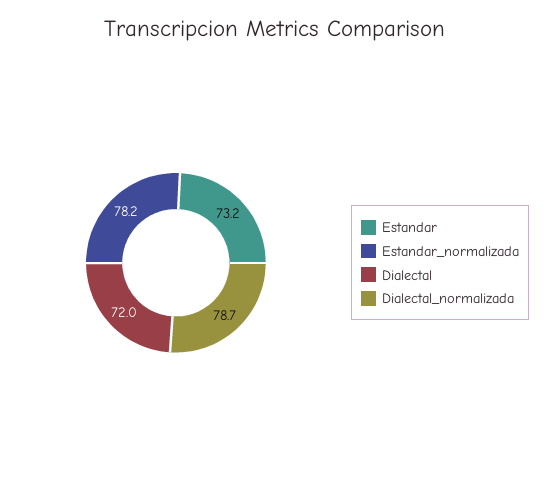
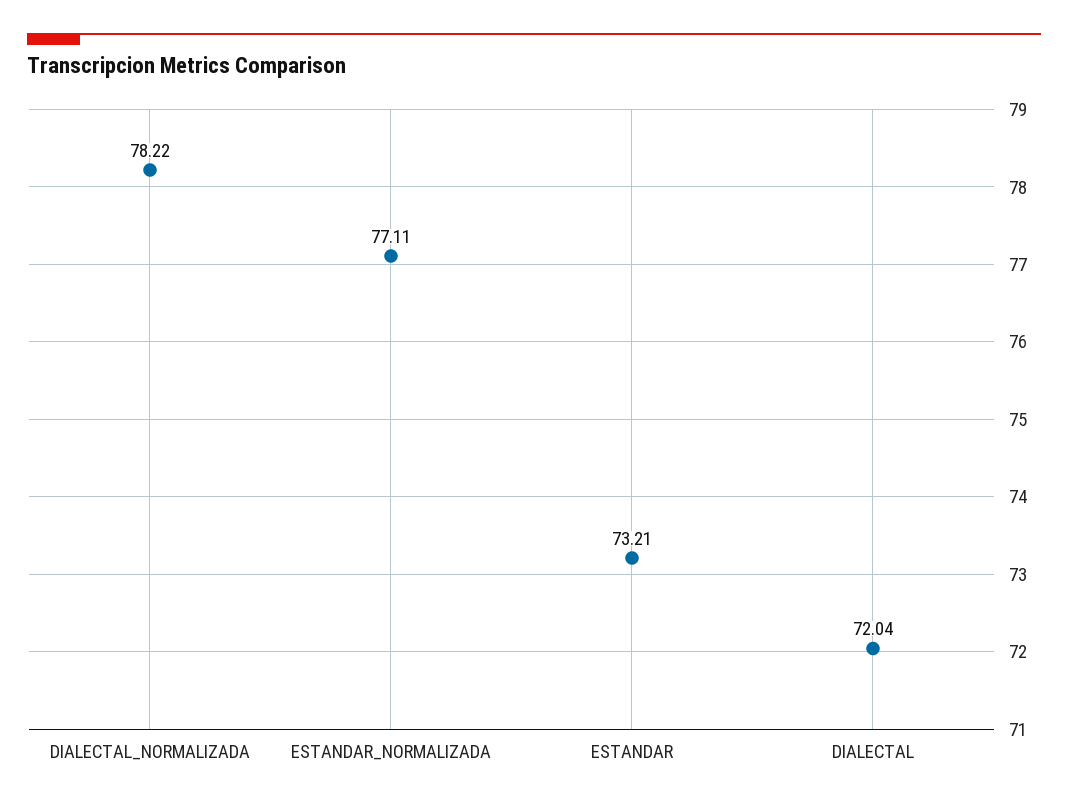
Estandar_normalizada: 78.2 -> 77.11
Dialectal_normalizada: 78.7 -> 78.22

